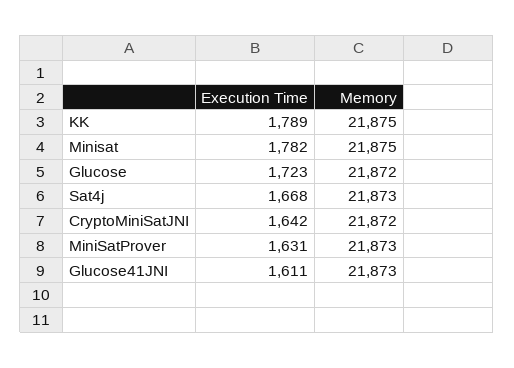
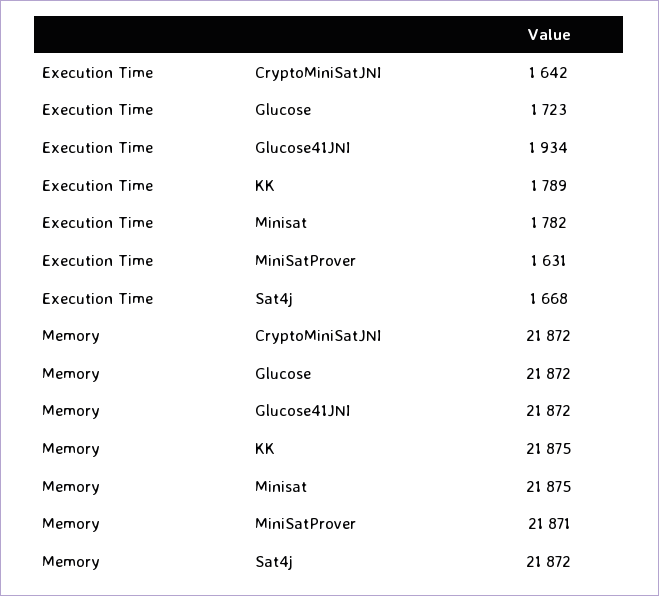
Memory, Sat4j: 21873 -> 21872
Memory, MiniSatProver: 21873 -> 21871
Execution Time, Glucose41JNI: 1611 -> 1934
Memory, Glucose41JNI: 21873 -> 21872

